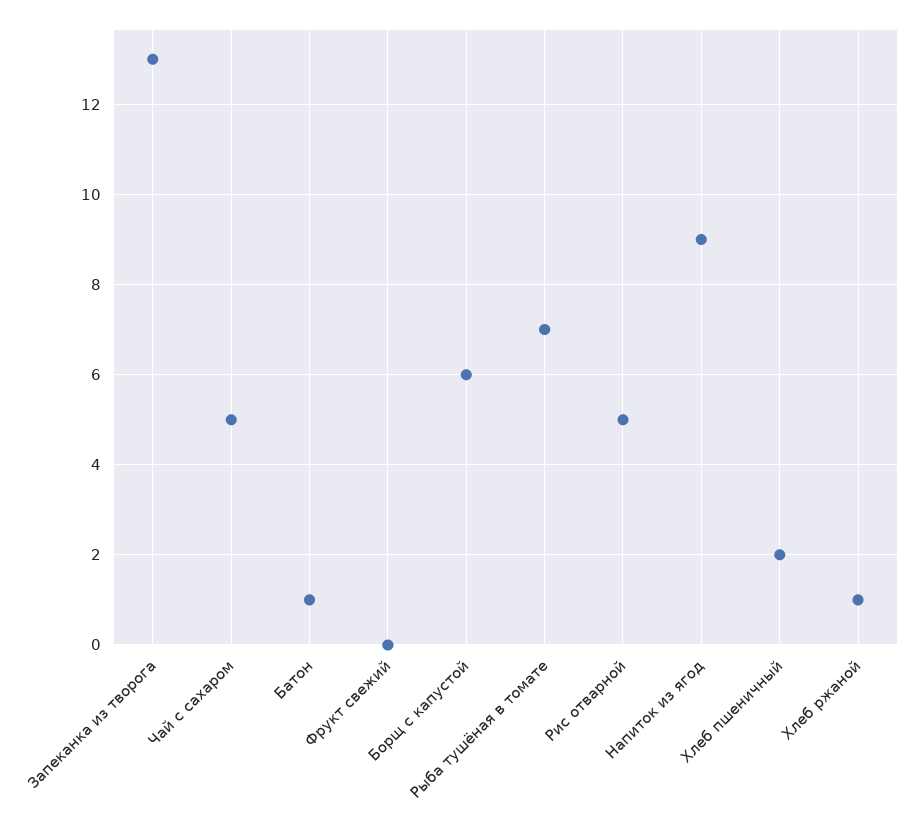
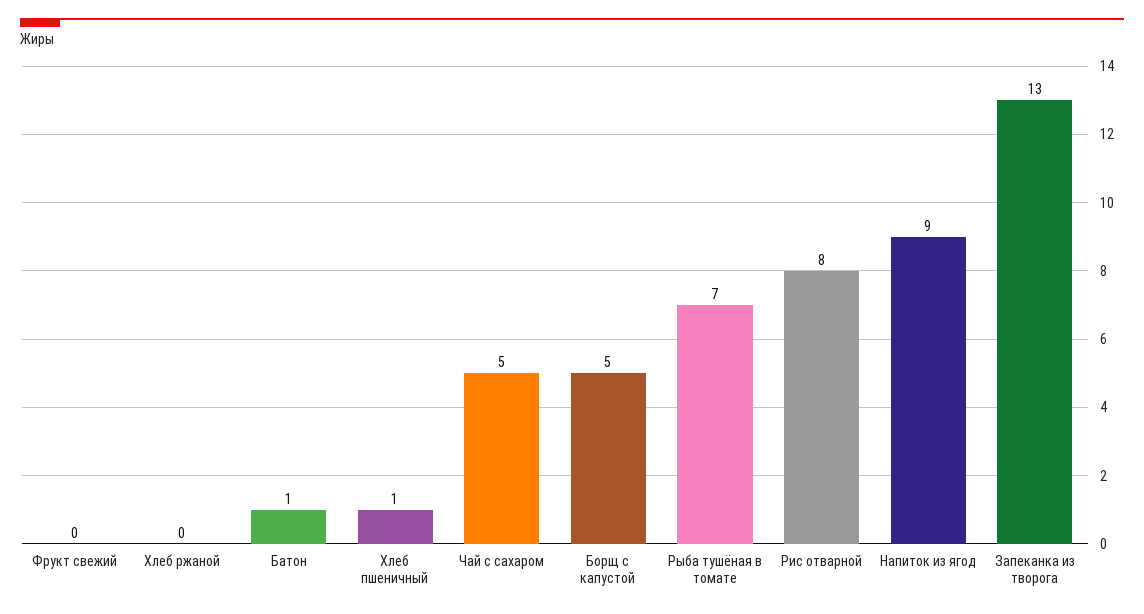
Борщ с капустой: 6 -> 5
Рис отварной: 5 -> 8
Хлеб пшеничный: 2 -> 1
Хлеб ржаной: 1 -> 0

